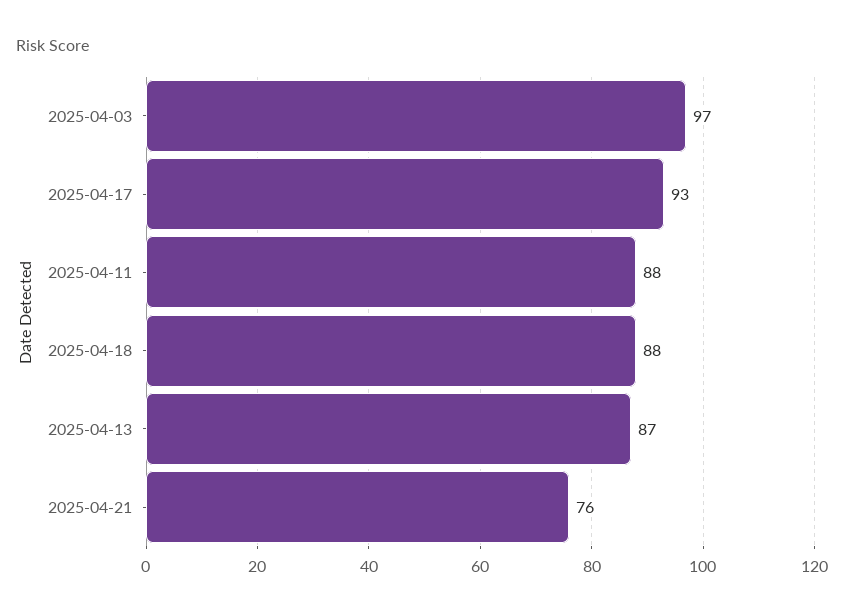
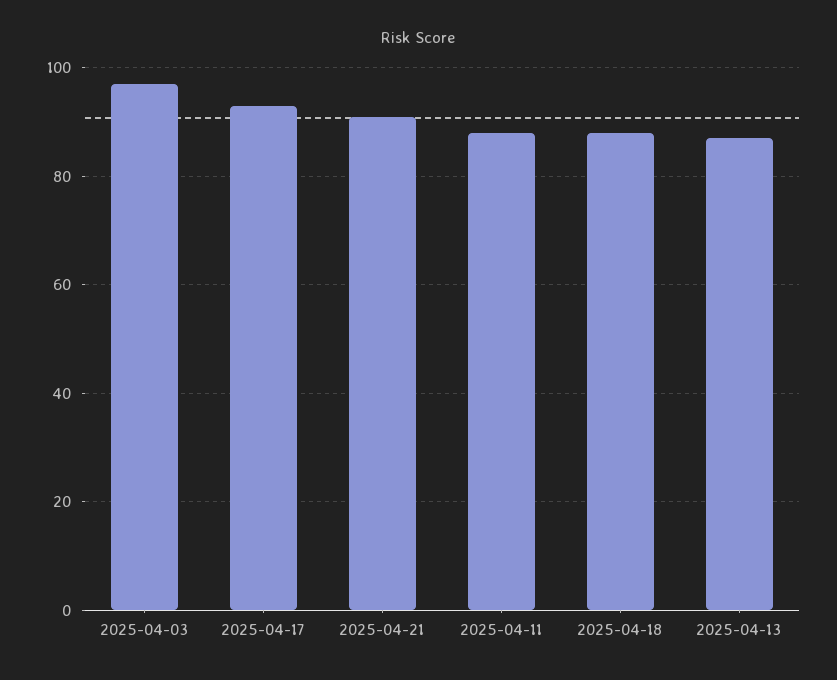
2025-04-21: 76 -> 90

